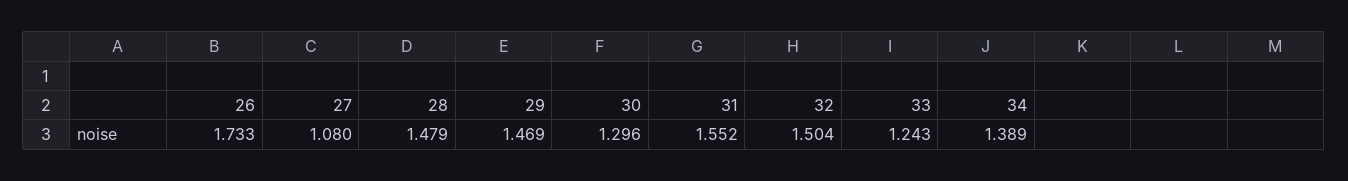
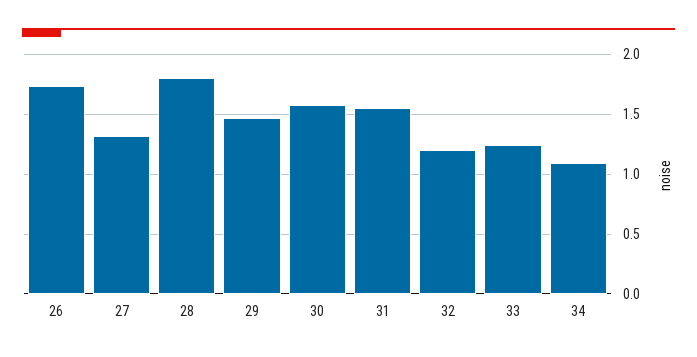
27: 1.08 -> 1.3
28: 1.479 -> 1.8
30: 1.296 -> 1.6
32: 1.504 -> 1.2
34: 1.389 -> 1.1

